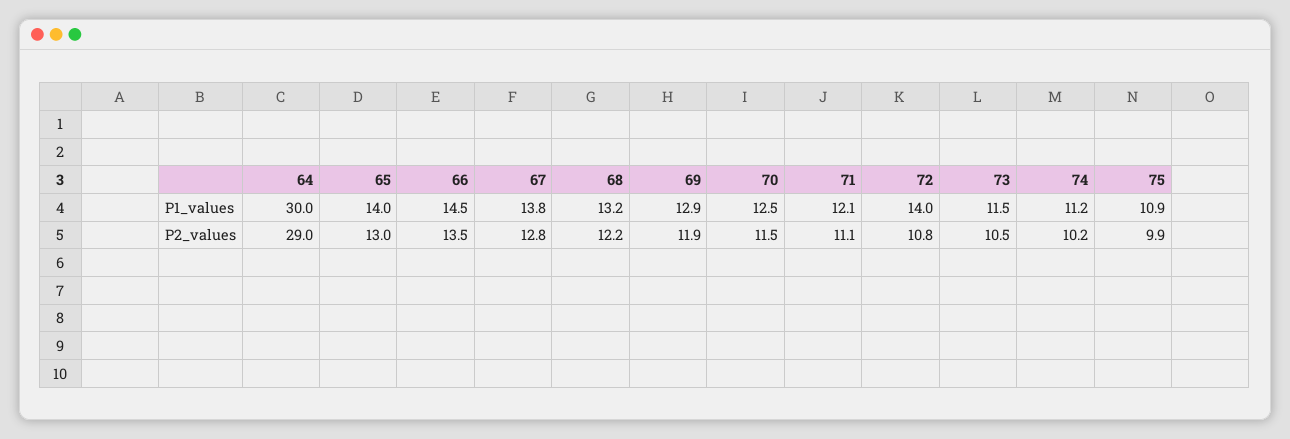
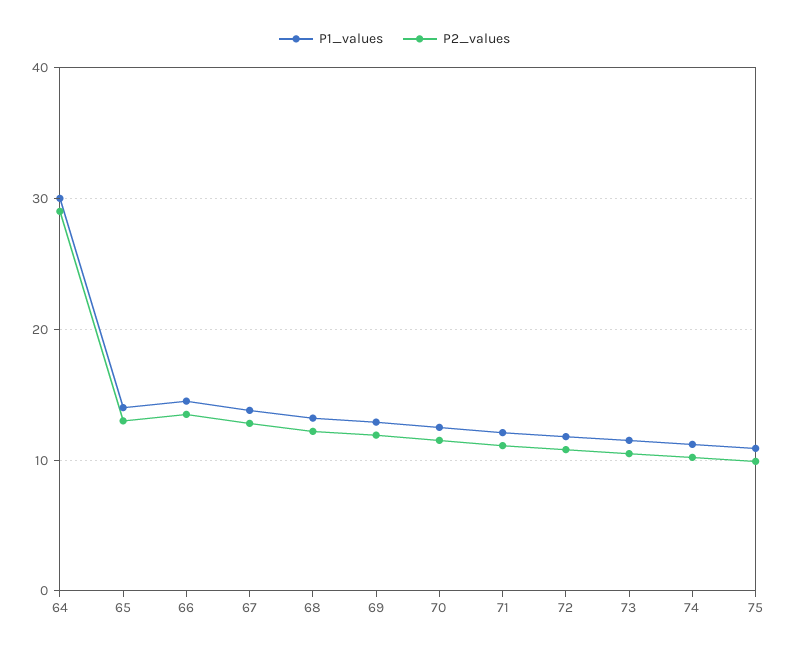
P1_values, 72: 14 -> 12

